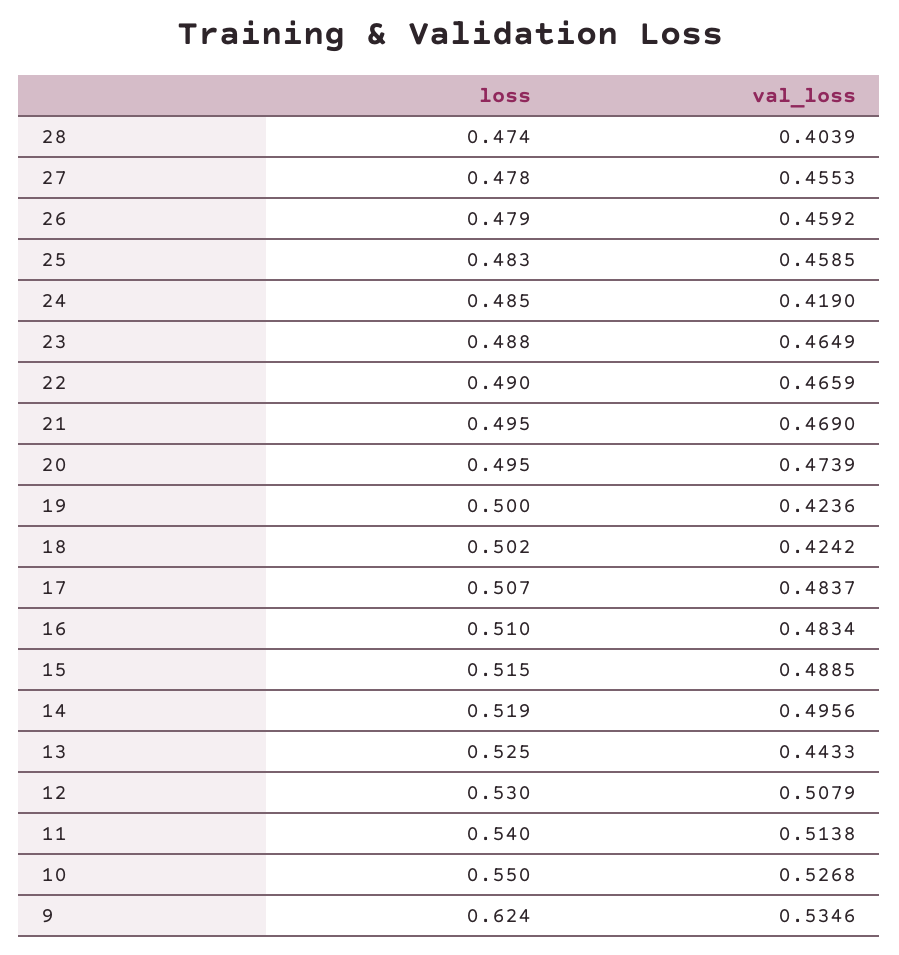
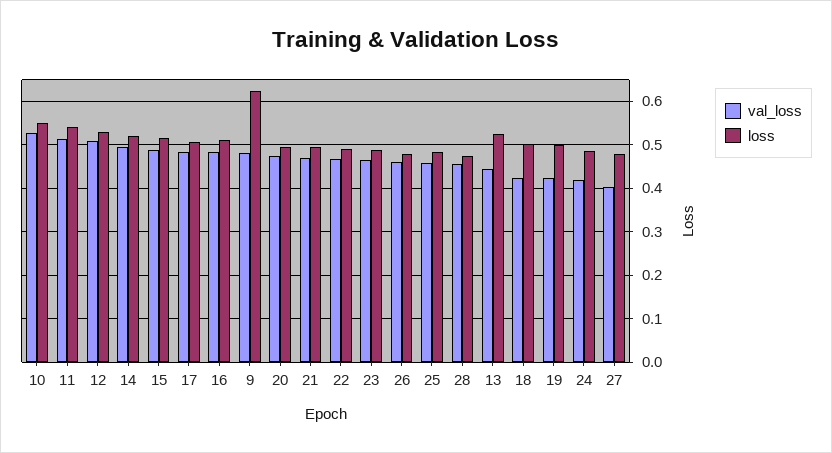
val_loss, 28: 0.4039 -> 0.46
val_loss, 27: 0.4553 -> 0.4
val_loss, 9: 0.5346 -> 0.48

